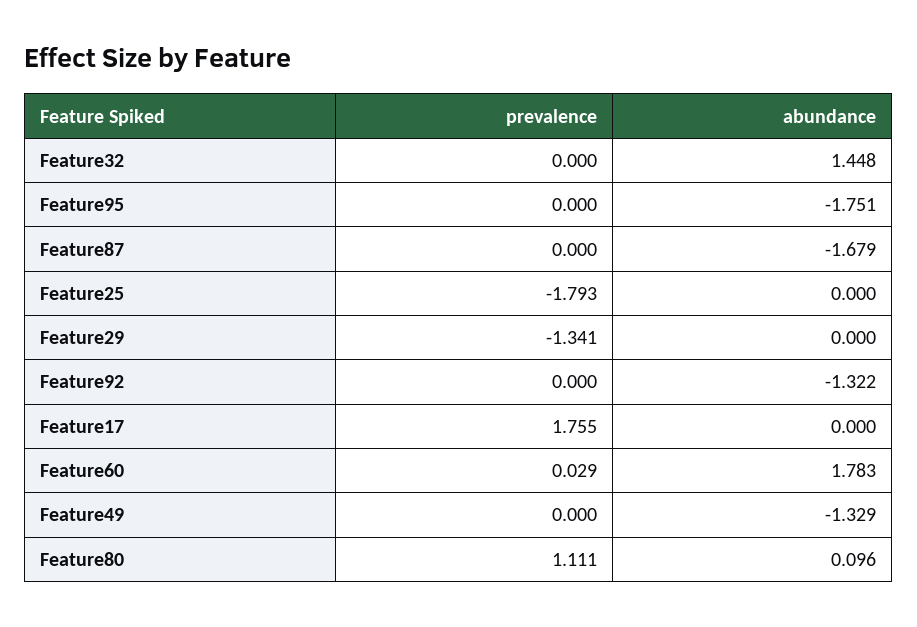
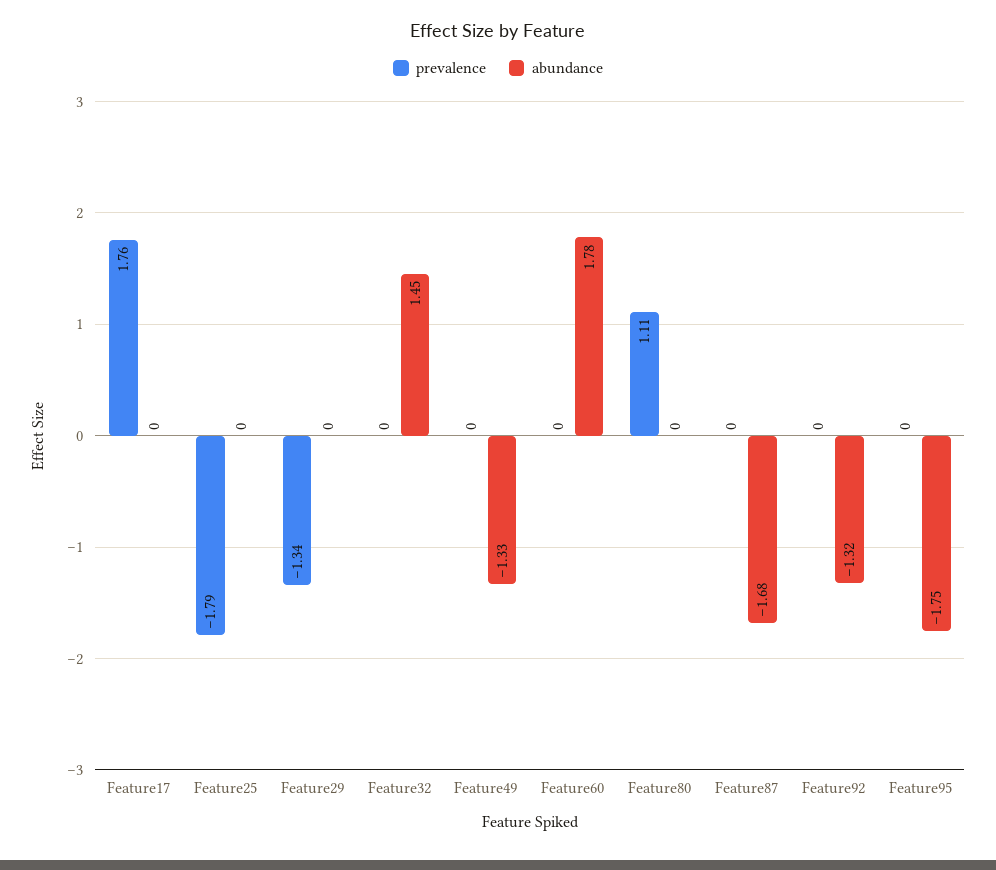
prevalence, Feature60: 0.029 -> 0
abundance, Feature80: 0.096 -> 0

